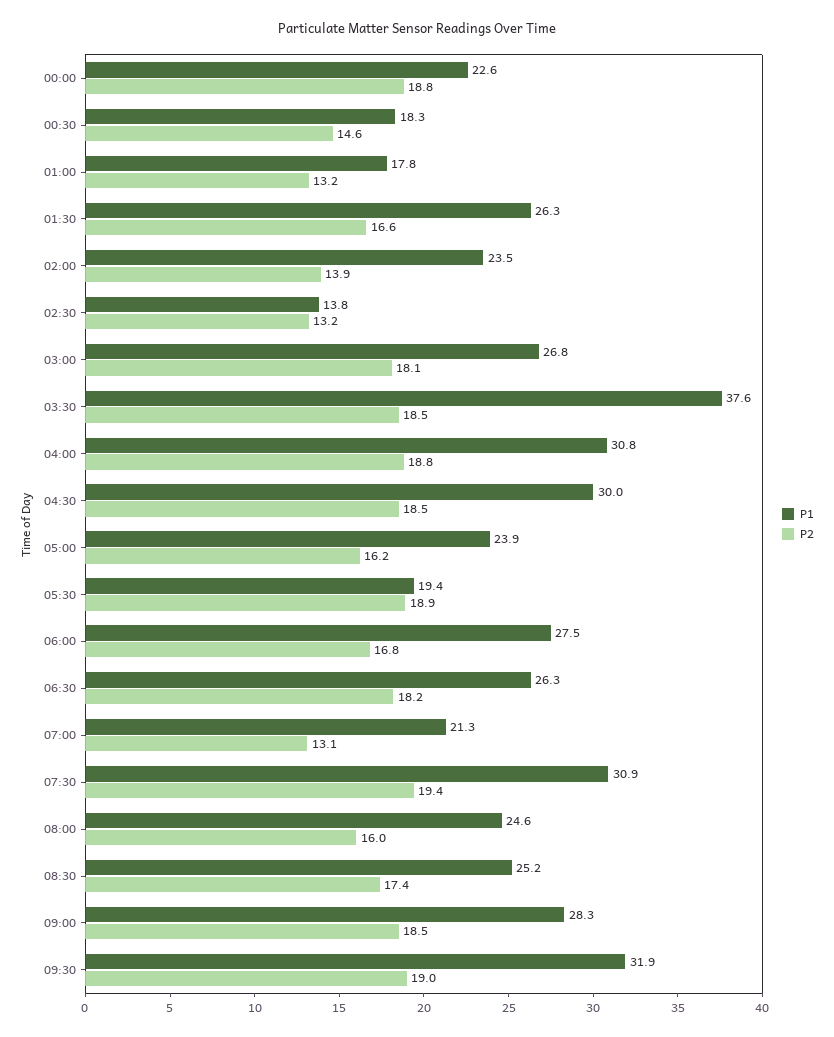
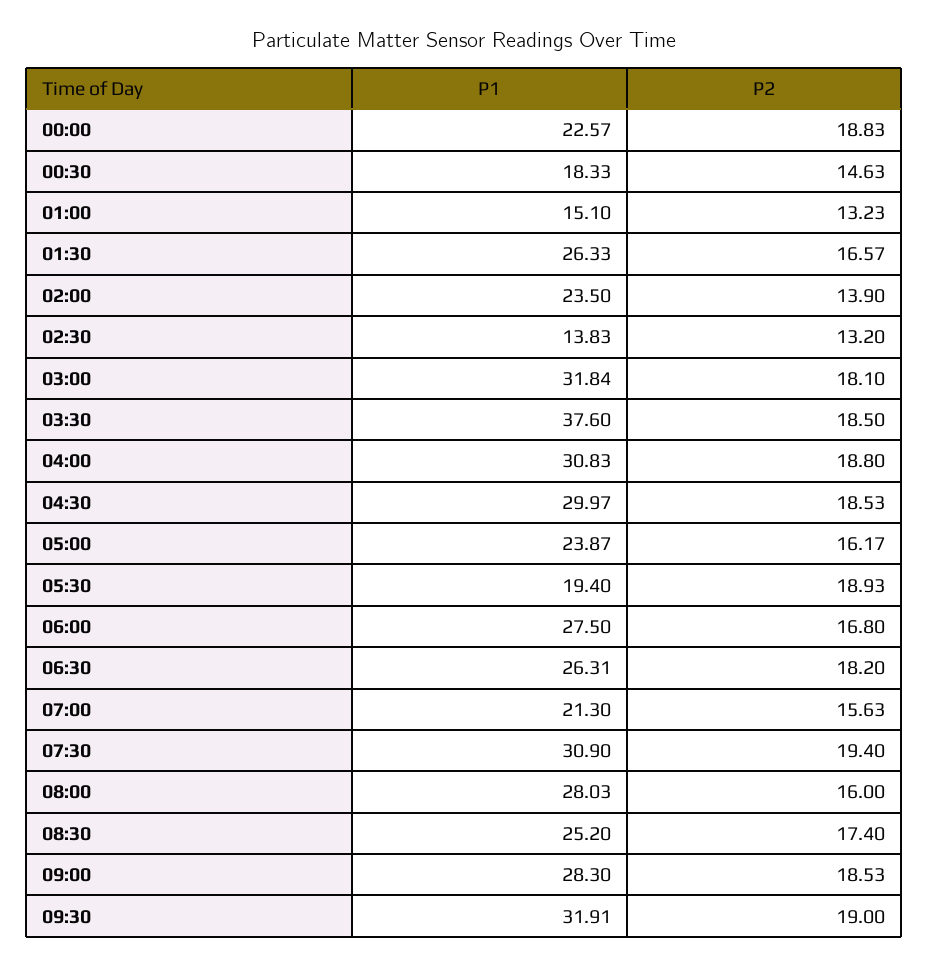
P1, 01:00: 17.8 -> 15.1
P1, 03:00: 26.8 -> 31.84
P2, 07:00: 13.1 -> 15.63
P1, 08:00: 24.6 -> 28.03

